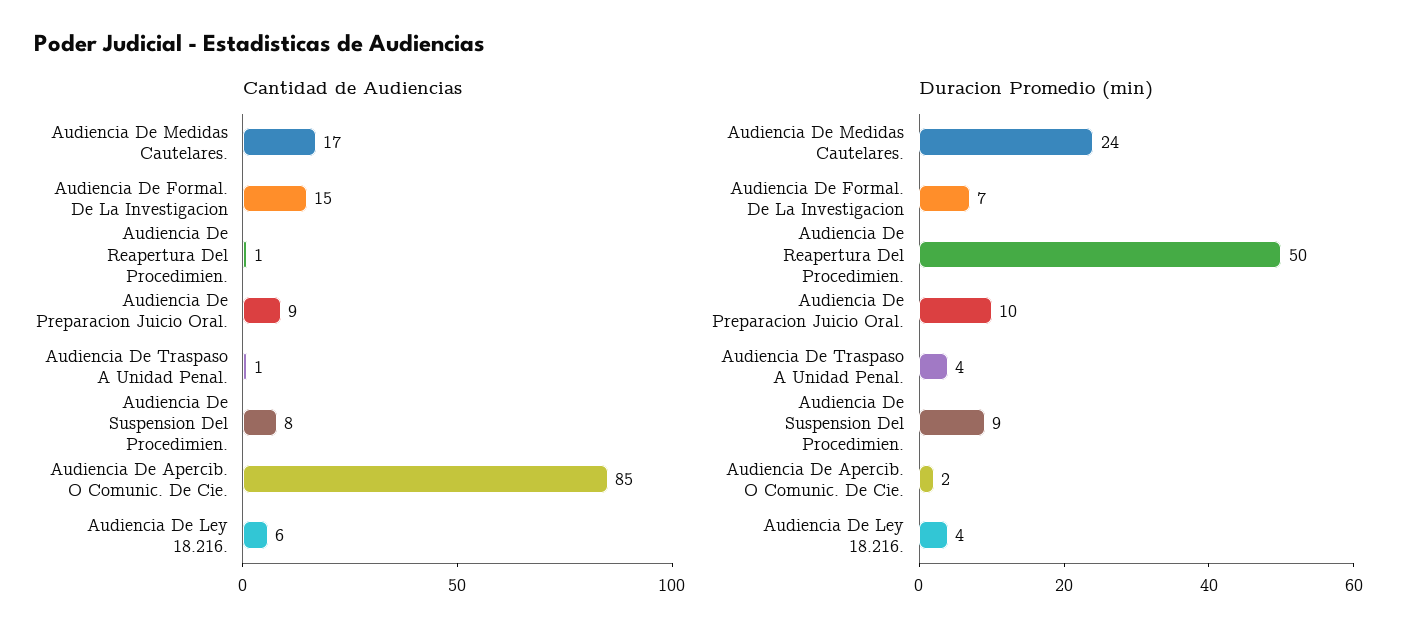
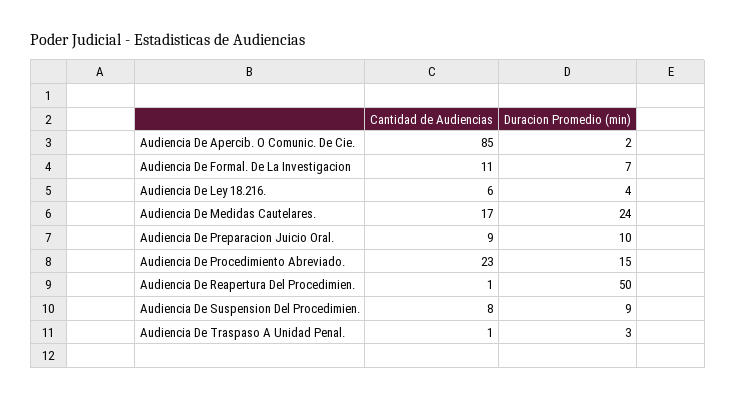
Cantidad de Audiencias, Audiencia De Formal. De La Investigacion: 15 -> 11
Duracion Promedio (min), Audiencia De Traspaso A Unidad Penal.: 4 -> 3
Cantidad de Audiencias, Audiencia De Procedimiento Abreviado.: none -> 23
Duracion Promedio (min), Audiencia De Procedimiento Abreviado.: none -> 15

